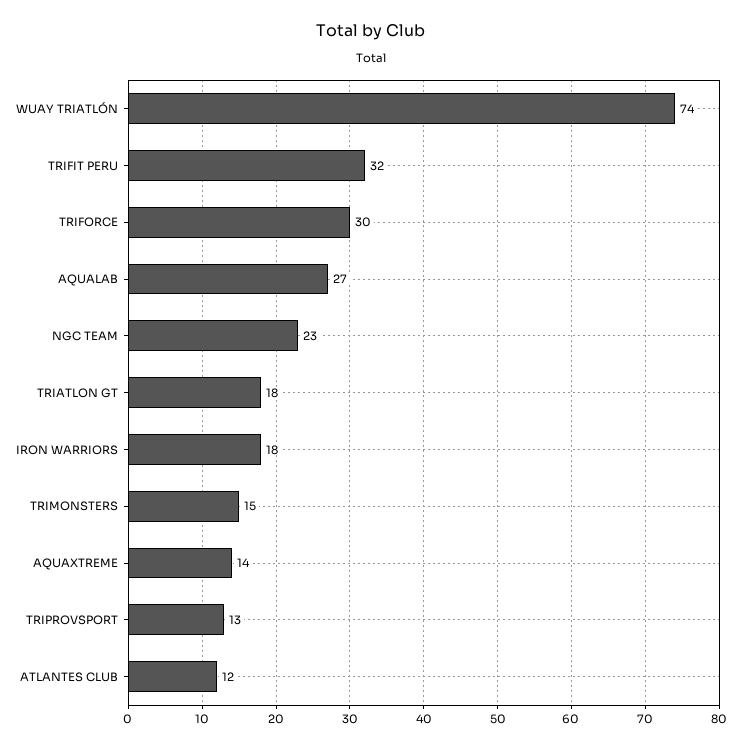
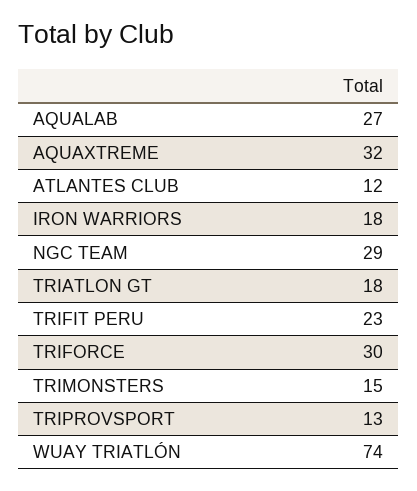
TRIFIT PERU: 32 -> 23
NGC TEAM: 23 -> 29
AQUAXTREME: 14 -> 32

